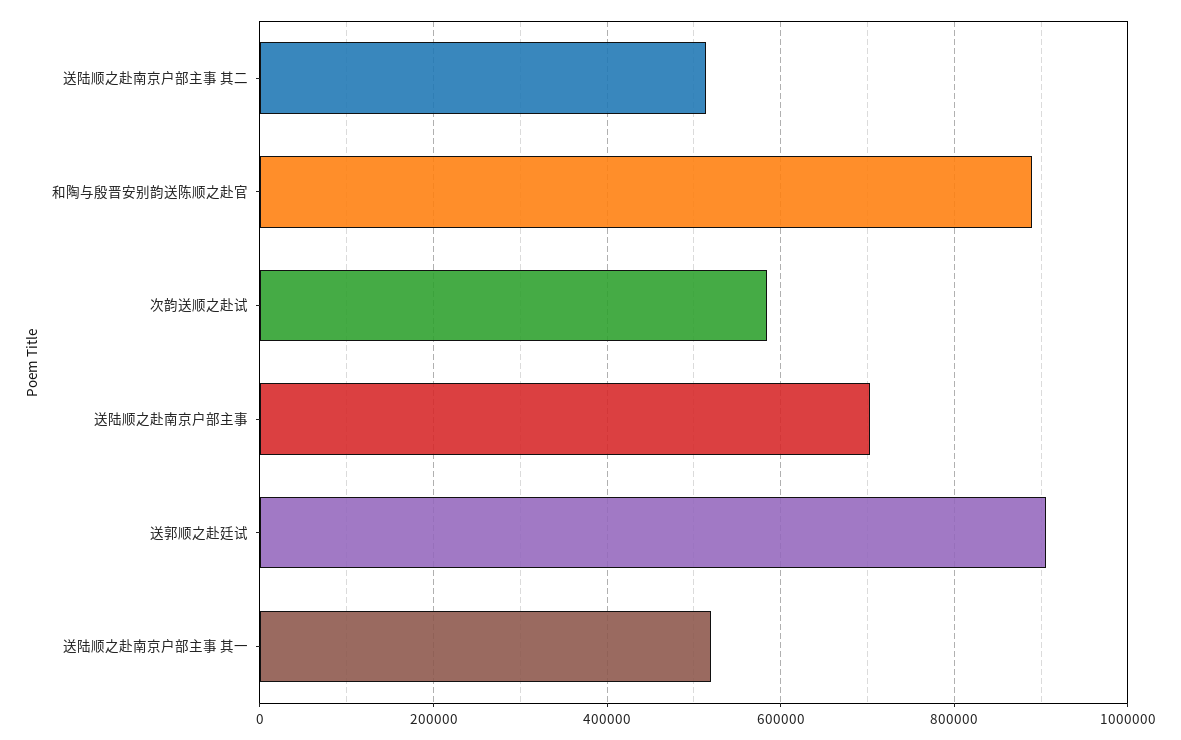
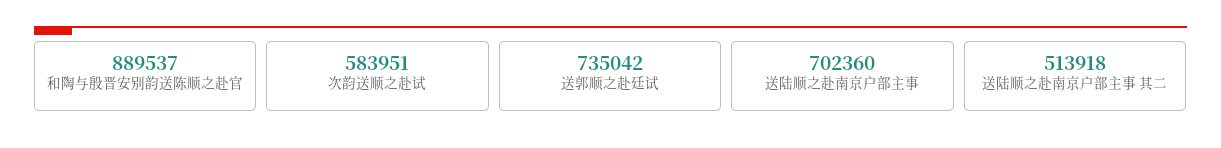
送郭顺之赴廷试: 900000 -> 735042
送陆顺之赴南京户部主事 其一: 520000 -> none

